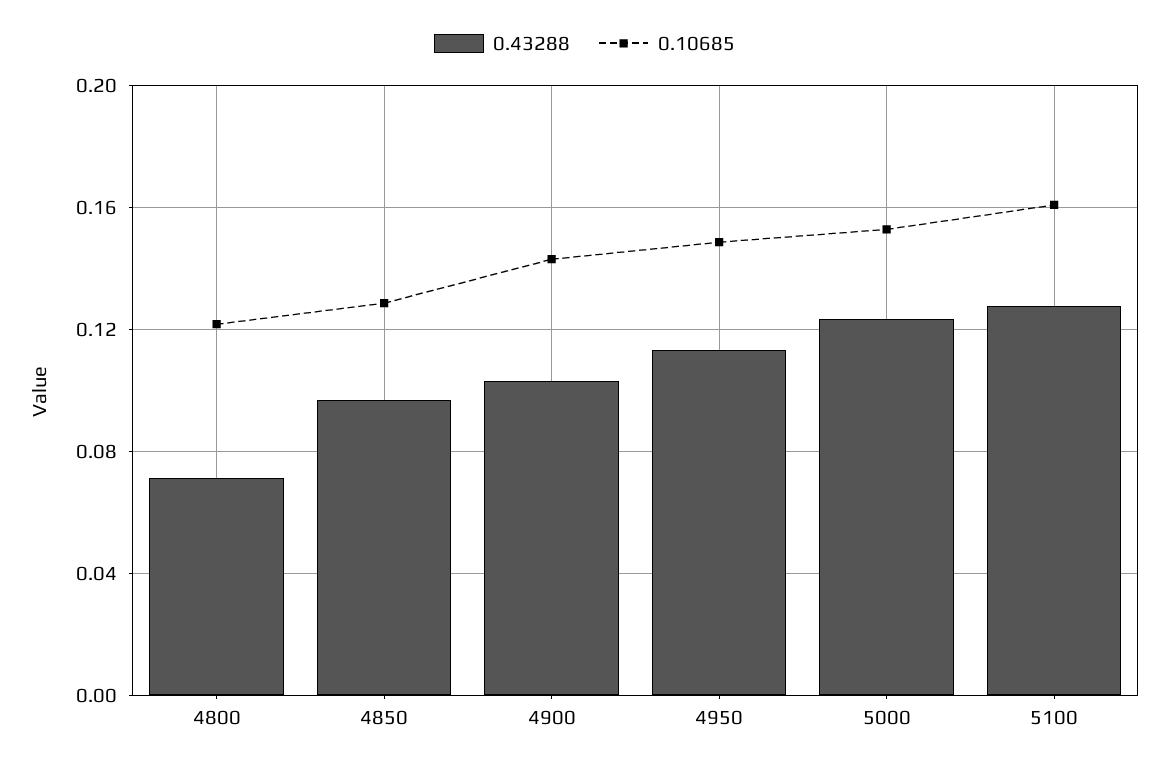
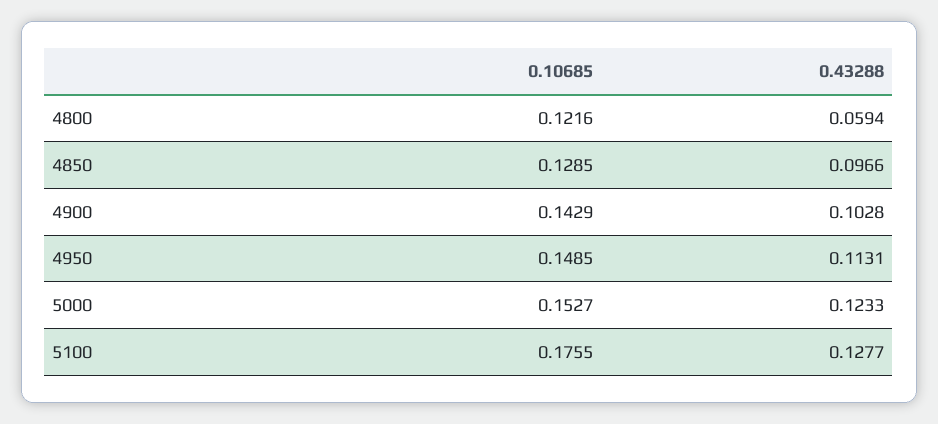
0.43288, 4800: 0.07 -> 0.0594
0.10685, 5100: 0.16 -> 0.1755

